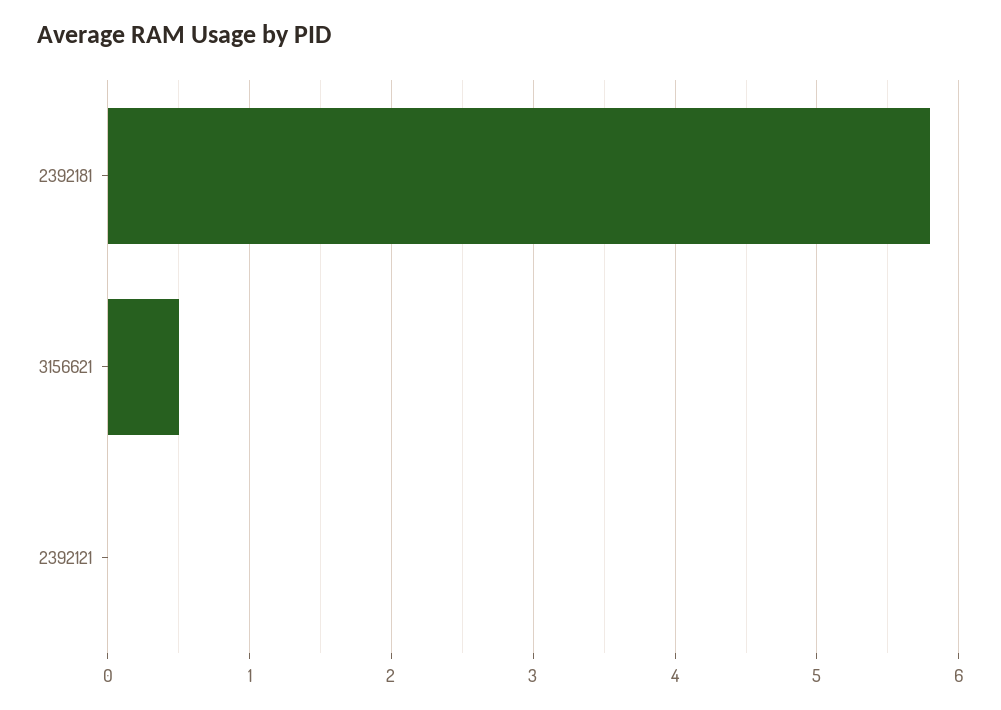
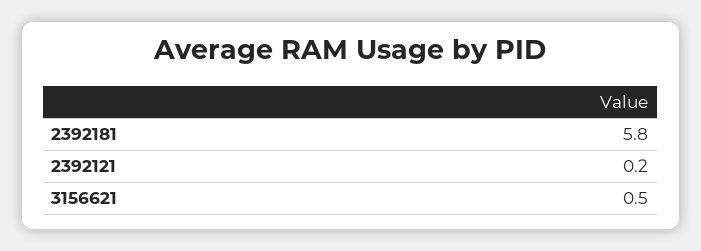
2392121: 0 -> 0.2

